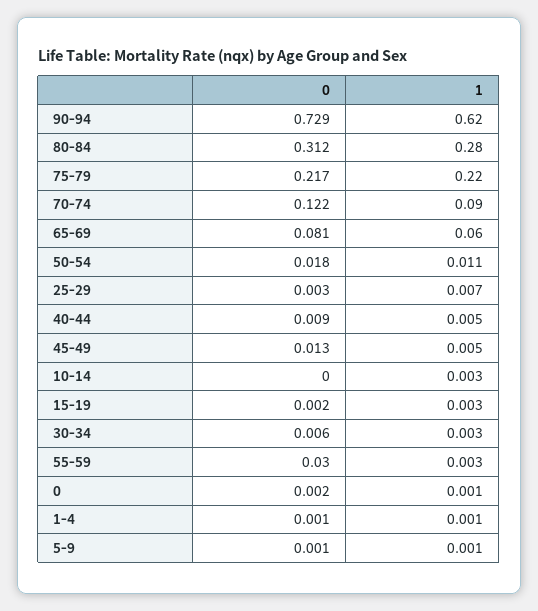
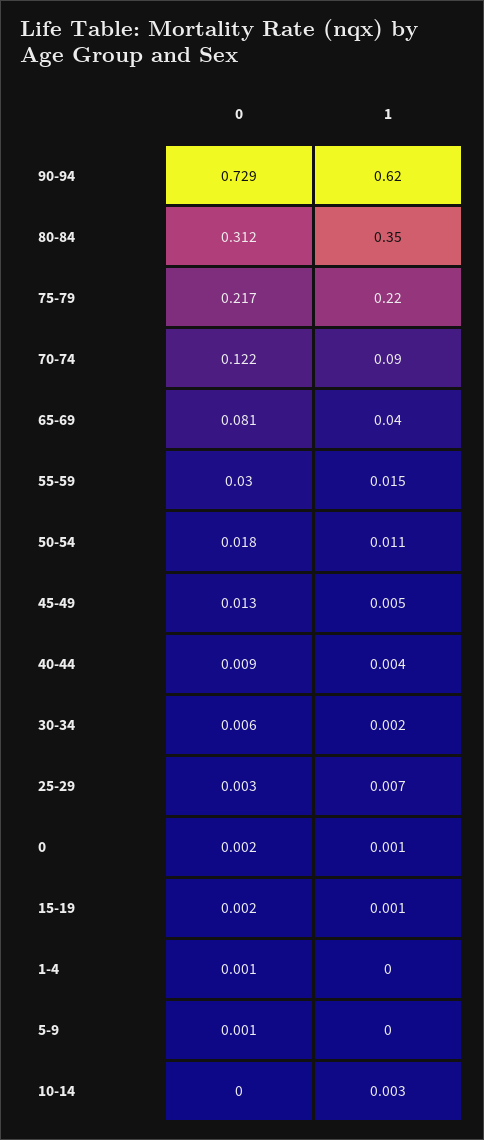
1, 80-84: 0.28 -> 0.35
1, 65-69: 0.06 -> 0.04
1, 40-44: 0.005 -> 0.004
1, 15-19: 0.003 -> 0.001
1, 30-34: 0.003 -> 0.002
1, 55-59: 0.003 -> 0.015
1, 1-4: 0.001 -> 0
1, 5-9: 0.001 -> 0

